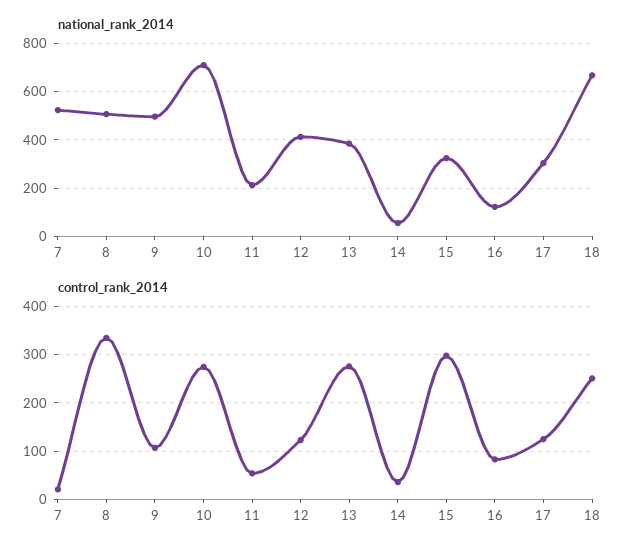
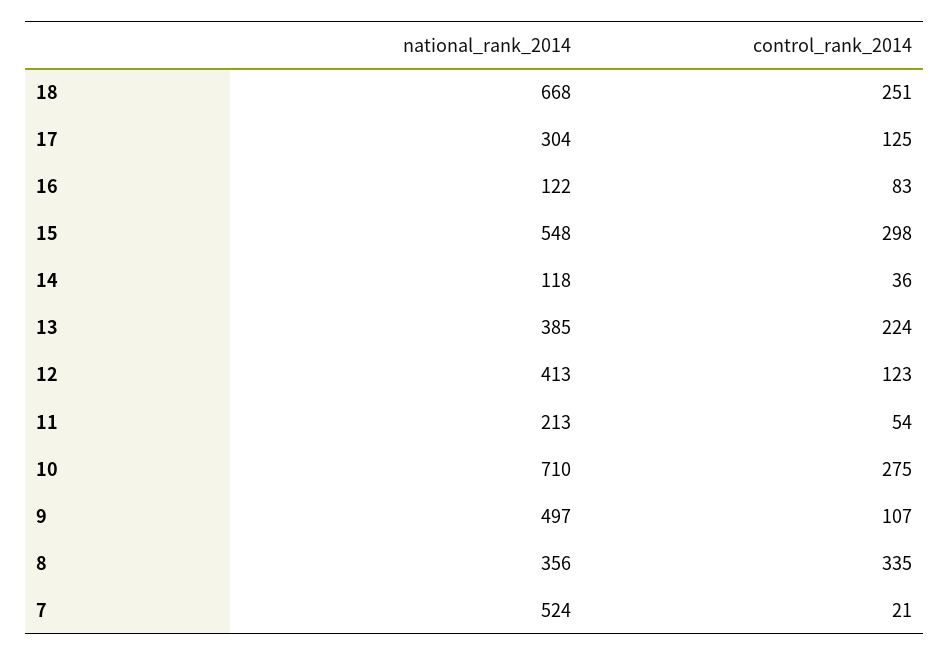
national_rank_2014, 8: 500 -> 356
national_rank_2014, 14: 50 -> 118
national_rank_2014, 15: 325 -> 548
control_rank_2014, 13: 280 -> 224

